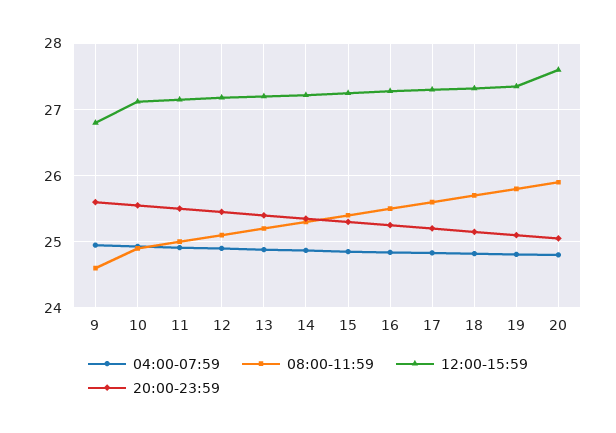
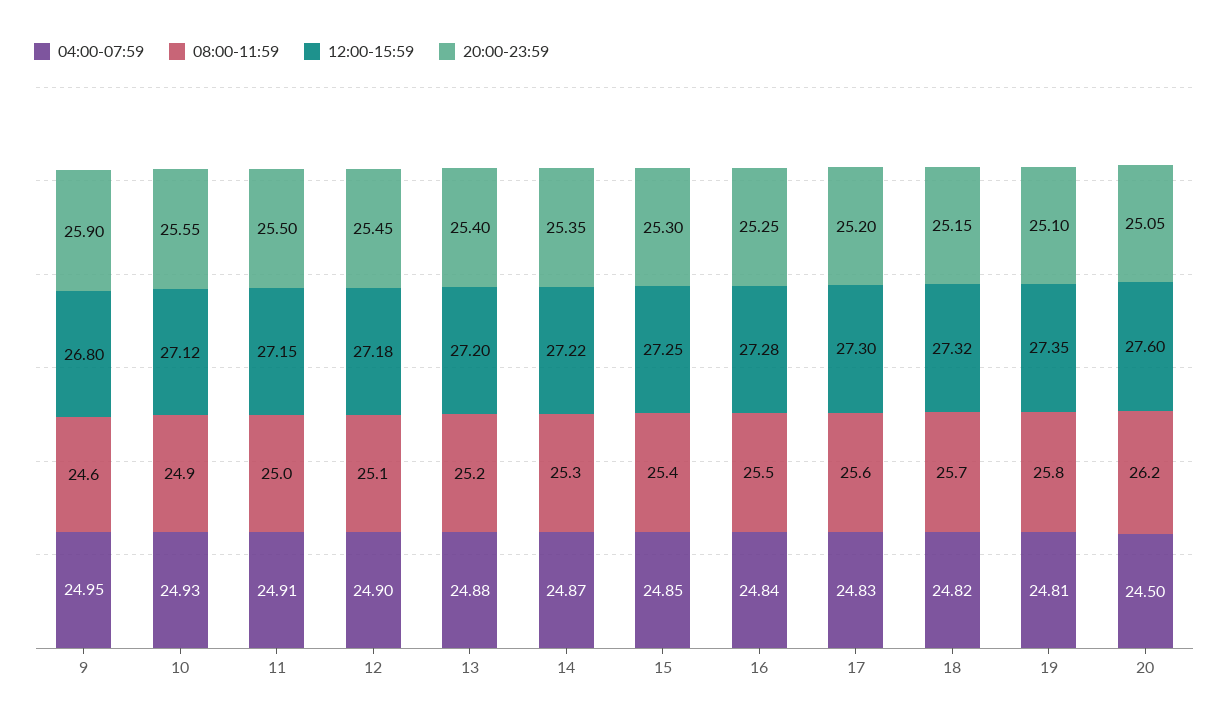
20:00-23:59, 9: 25.6 -> 25.9
04:00-07:59, 20: 24.8 -> 24.5
08:00-11:59, 20: 25.9 -> 26.2

